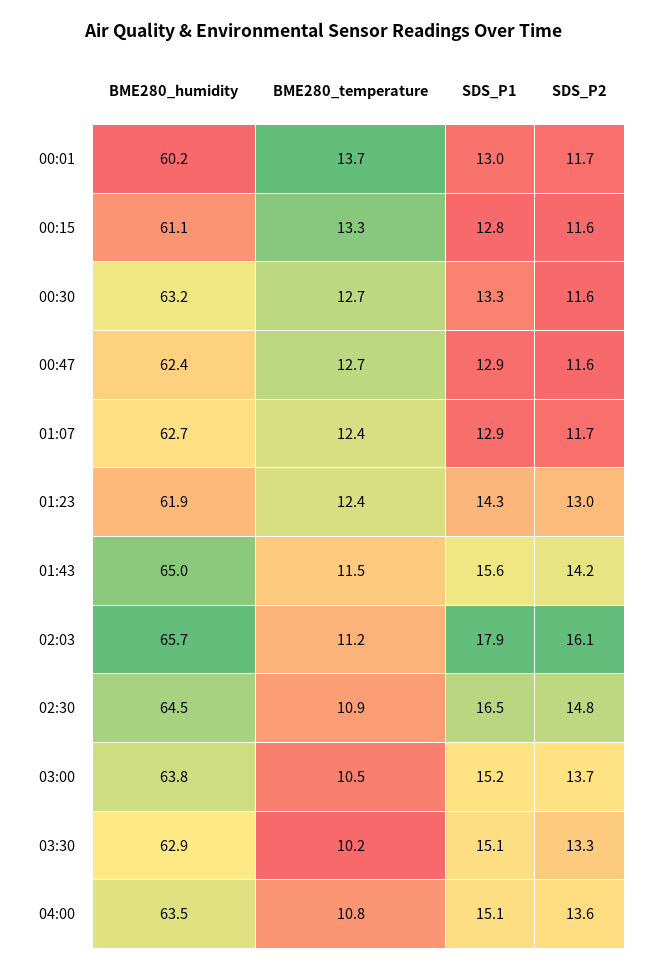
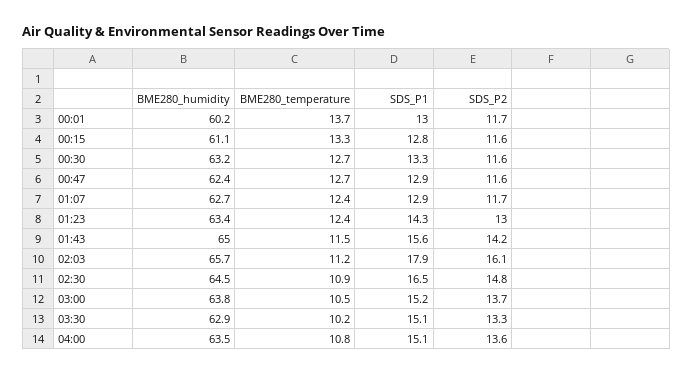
BME280_humidity, 01:23: 61.9 -> 63.4

